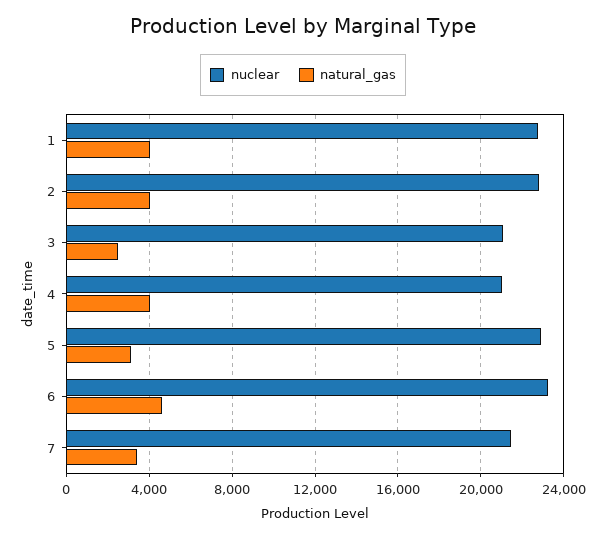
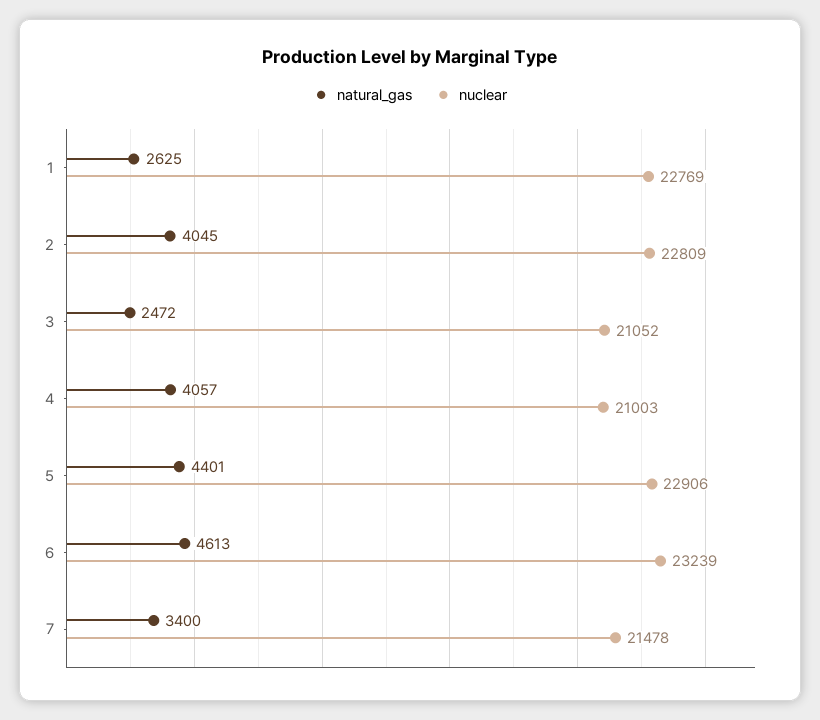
natural_gas, 1: 4000 -> 2625
natural_gas, 5: 3000 -> 4401

